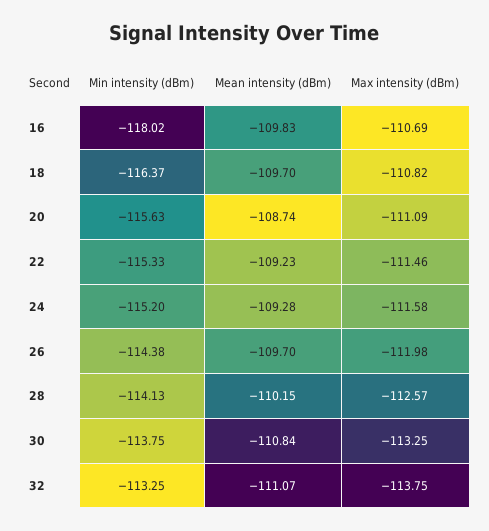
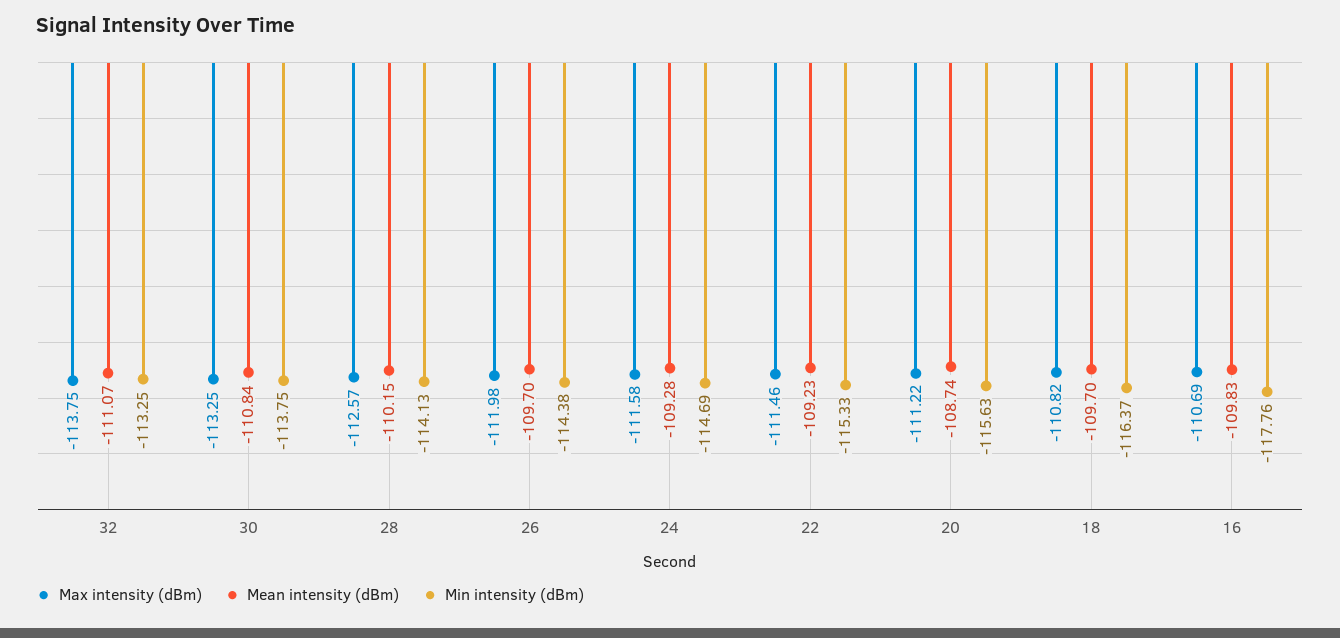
Min intensity (dBm), 16: -118.02 -> -117.76
Max intensity (dBm), 20: -111.09 -> -111.22
Min intensity (dBm), 24: -115.2 -> -114.69

